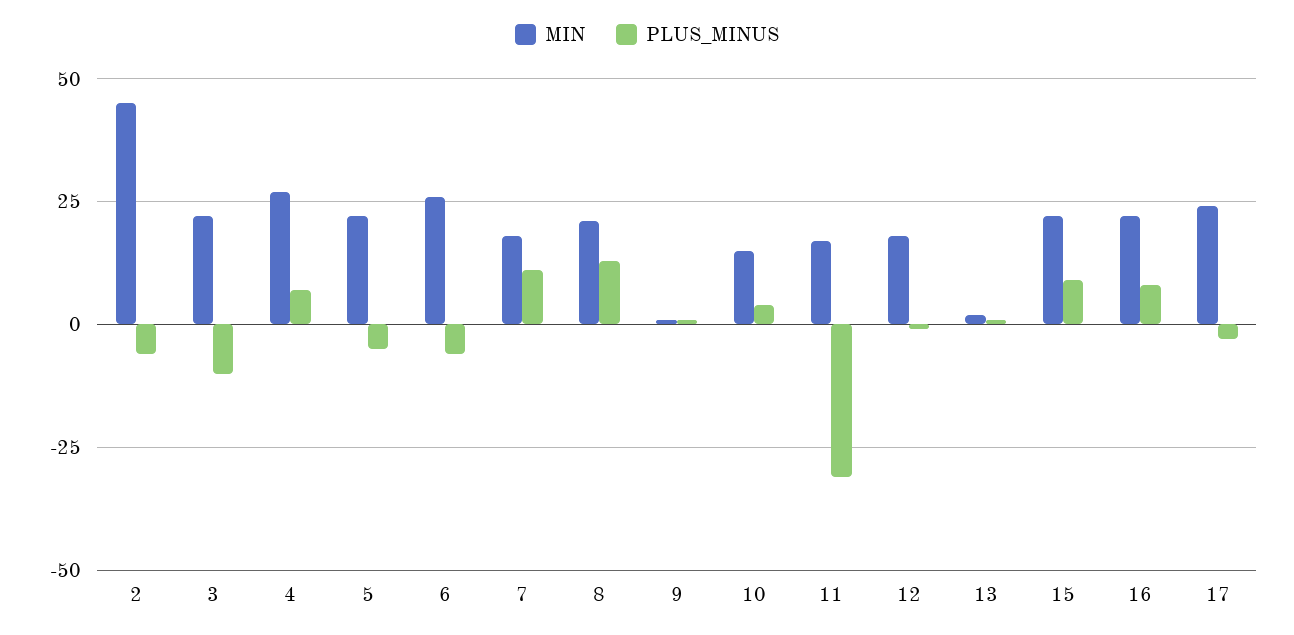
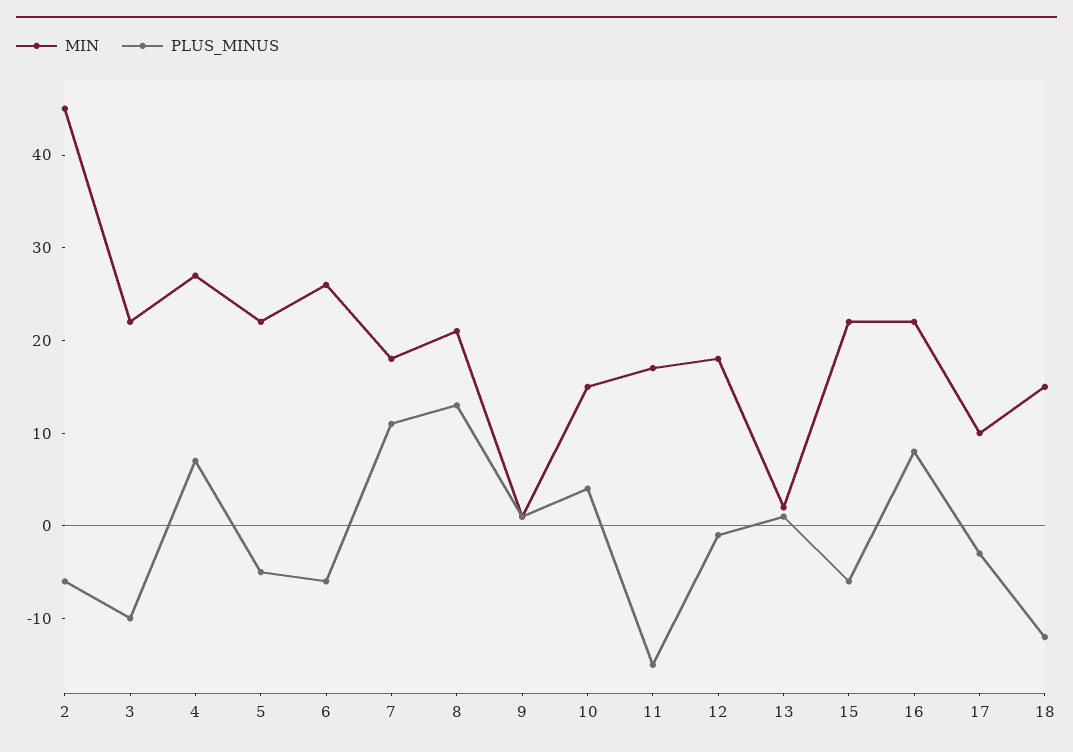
PLUS_MINUS, 11: -30 -> -15
PLUS_MINUS, 15: 10 -> -6
MIN, 17: 25 -> 10
MIN, 18: none -> 15
PLUS_MINUS, 18: none -> -12

